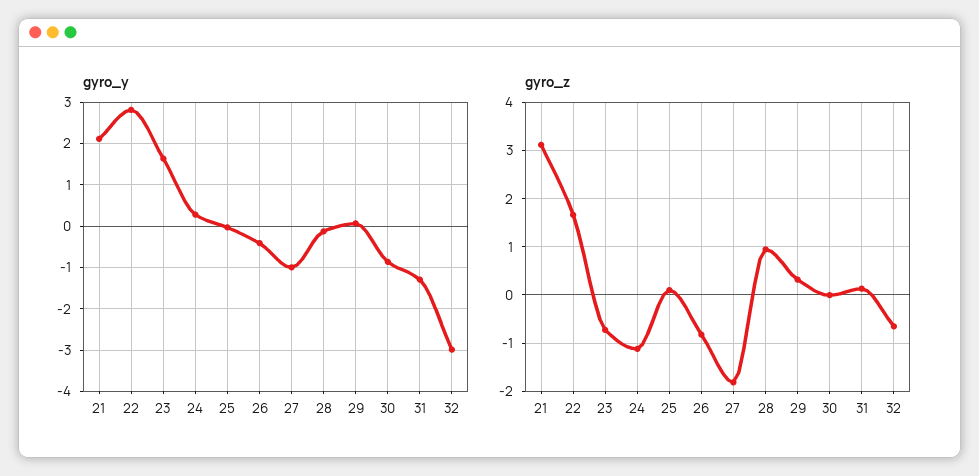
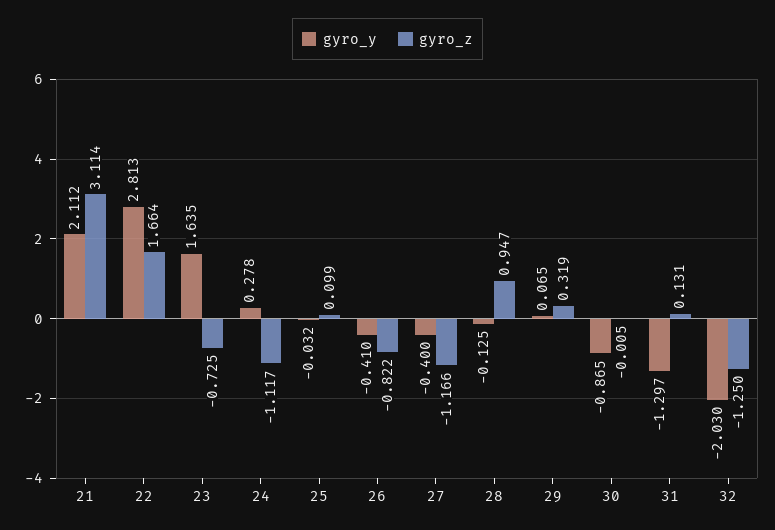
gyro_y, 27: -1 -> -0.4
gyro_y, 32: -3 -> -2.03
gyro_z, 27: -1.8 -> -1.166
gyro_z, 32: -0.6 -> -1.25

